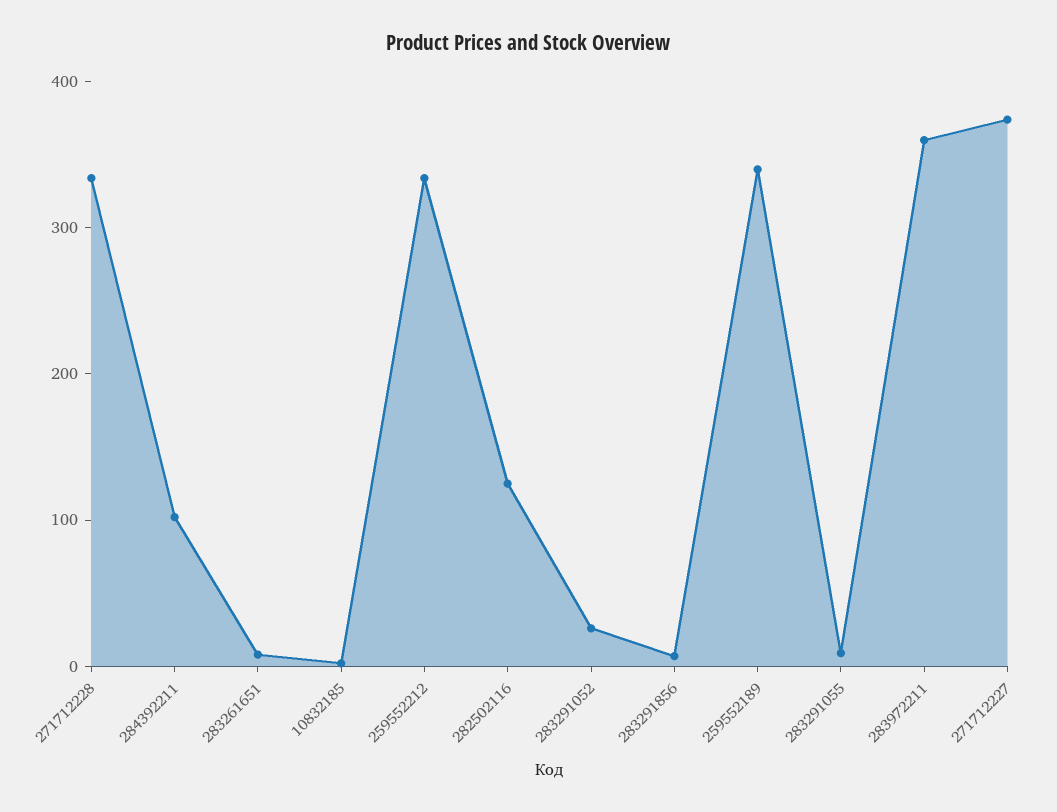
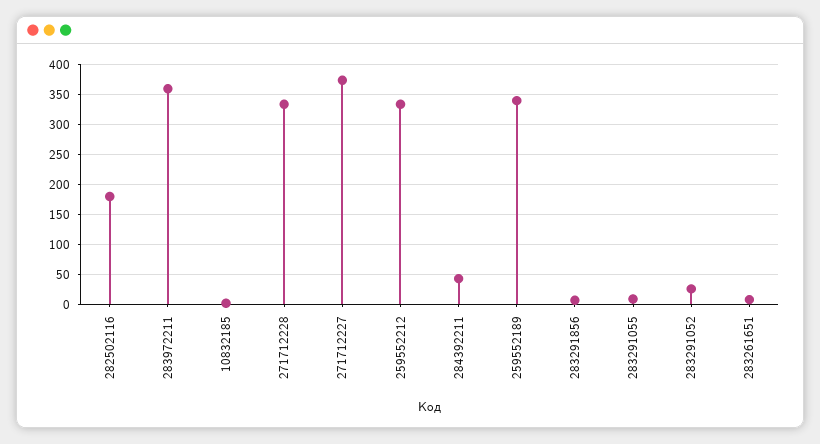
284392211: 100 -> 50
282502116: 120 -> 175

